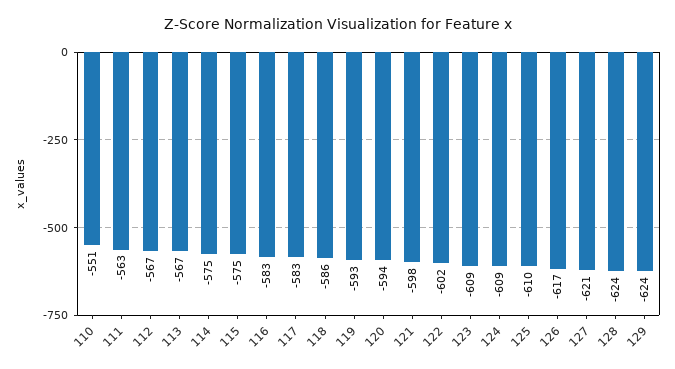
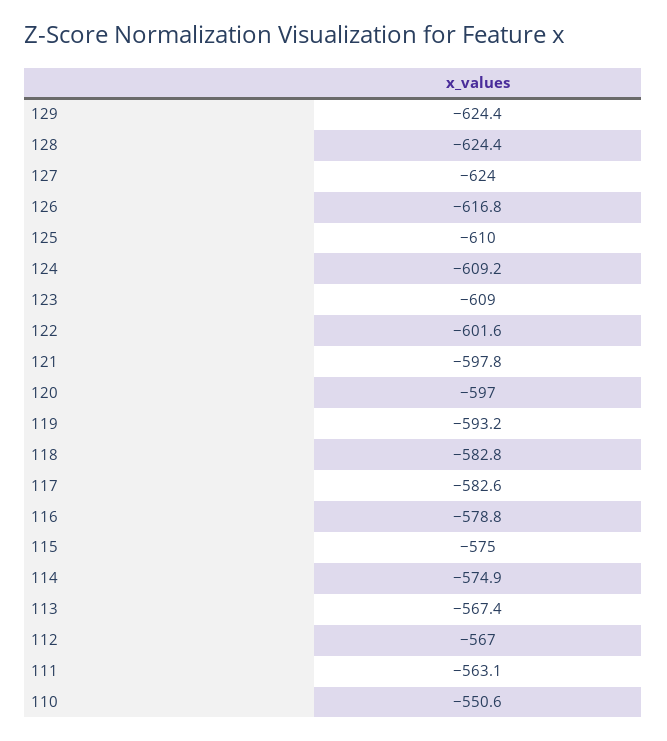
116: -583 -> -578.8
118: -586 -> -582.8
120: -594 -> -597
127: -621 -> -624

